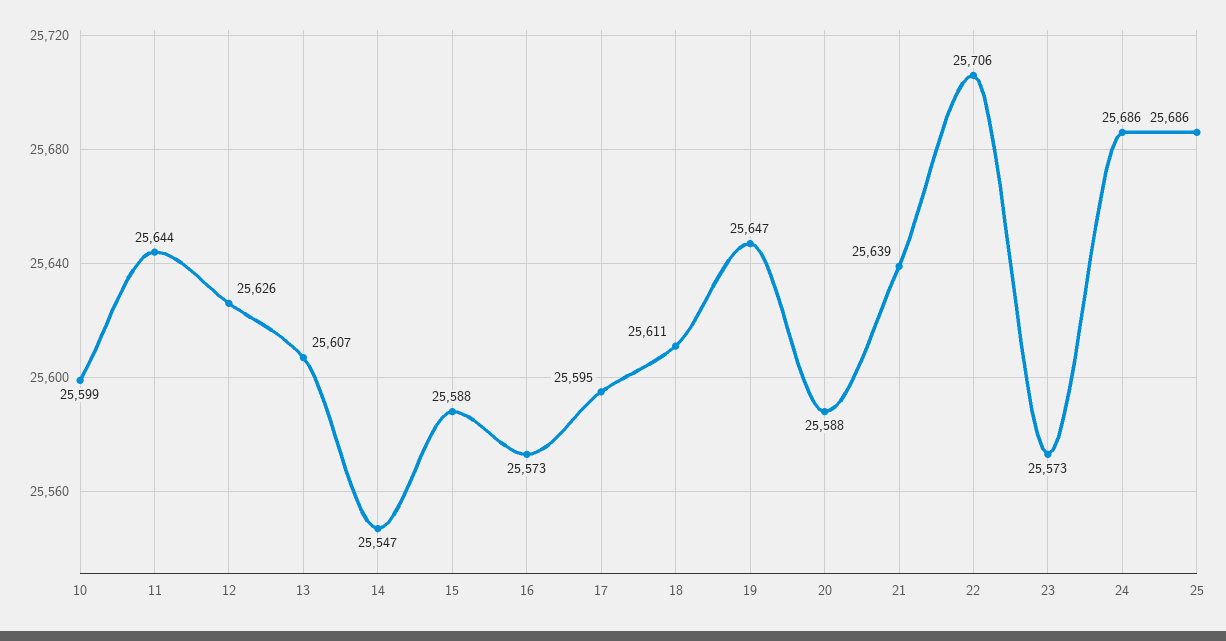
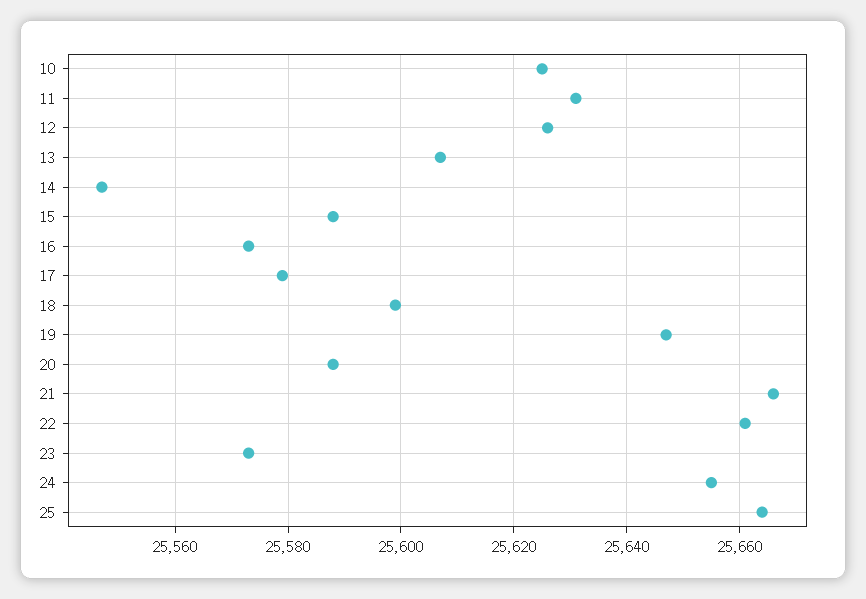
10: 25599 -> 25625
11: 25644 -> 25630
17: 25595 -> 25580
18: 25611 -> 25600
21: 25639 -> 25665
22: 25706 -> 25660
24: 25686 -> 25655
25: 25686 -> 25665

